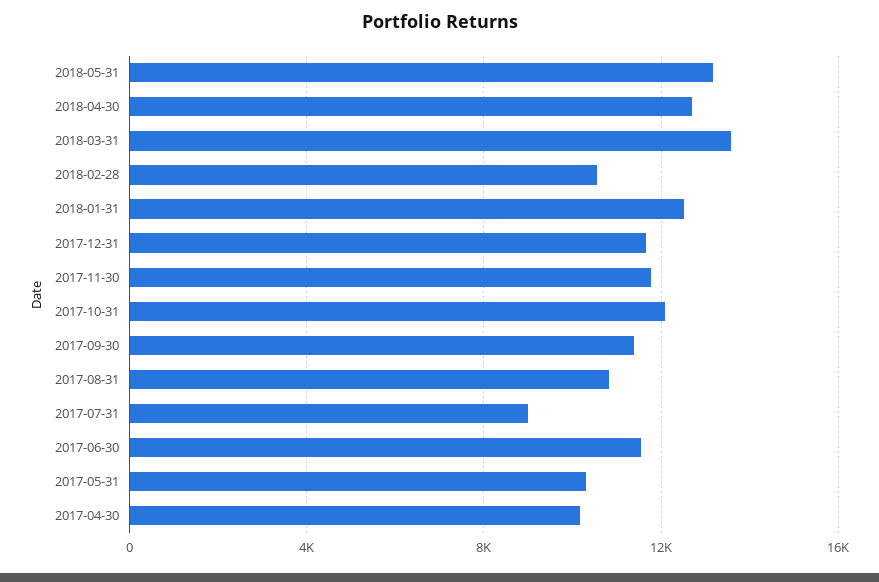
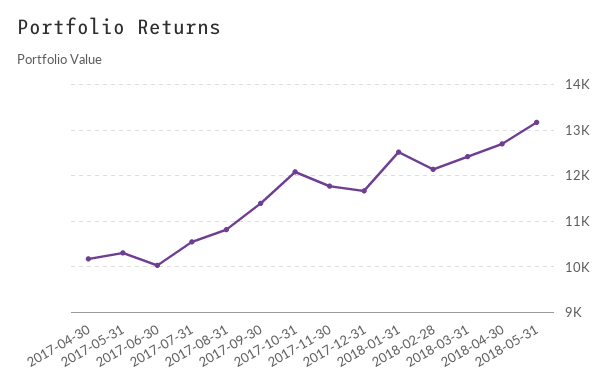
2018-03-31: 13500 -> 12400
2018-02-28: 10500 -> 12200
2017-07-31: 9000 -> 10600
2017-06-30: 11500 -> 10000

